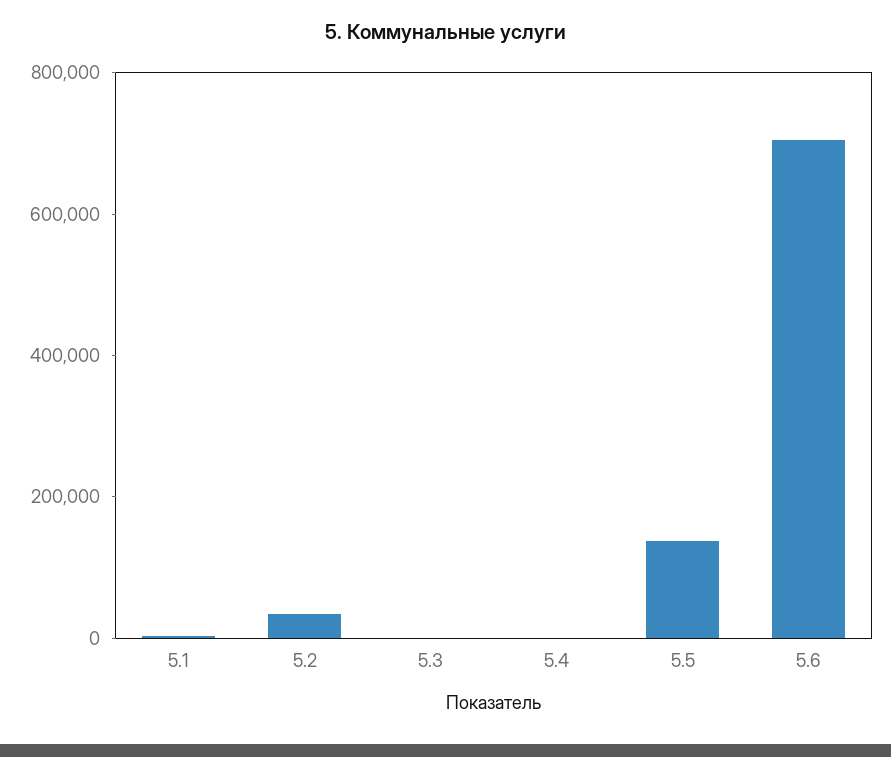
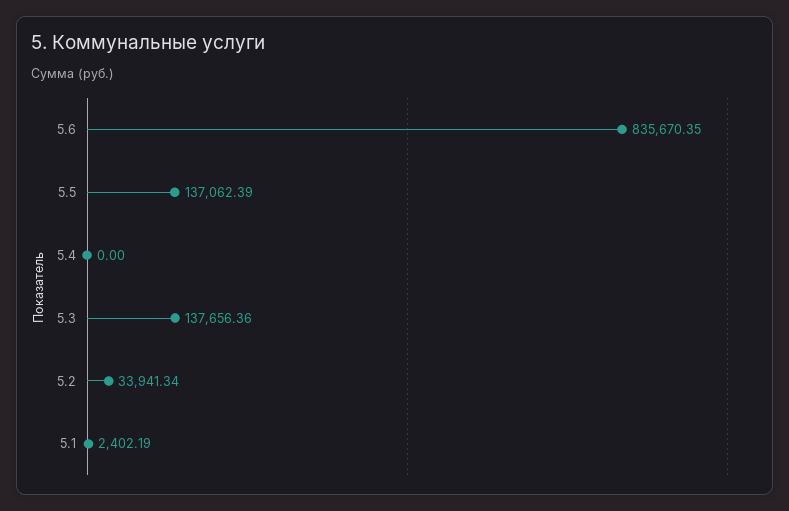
5.3: 0 -> 137656.36
5.6: 700000 -> 835670.35

